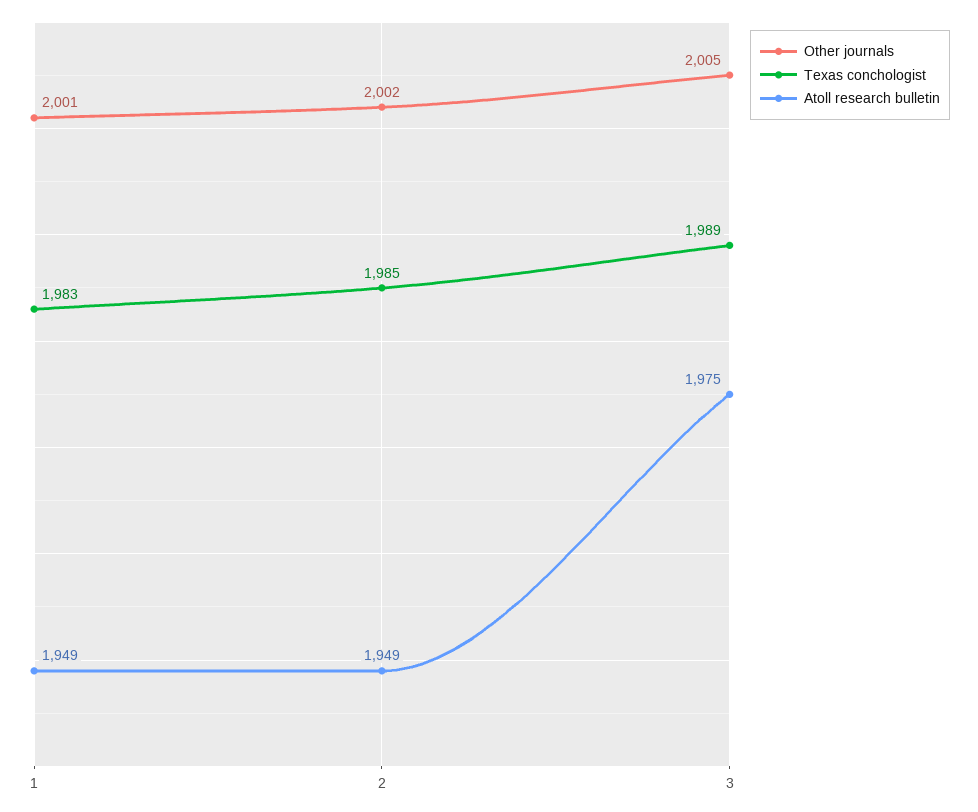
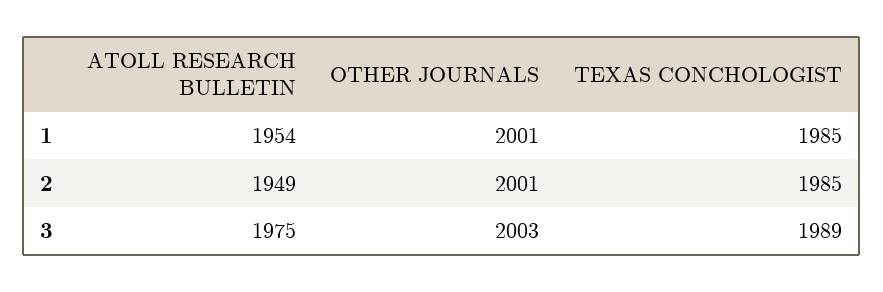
Texas conchologist, 1: 1983 -> 1985
Atoll research bulletin, 1: 1949 -> 1954
Other journals, 2: 2002 -> 2001
Other journals, 3: 2005 -> 2003

